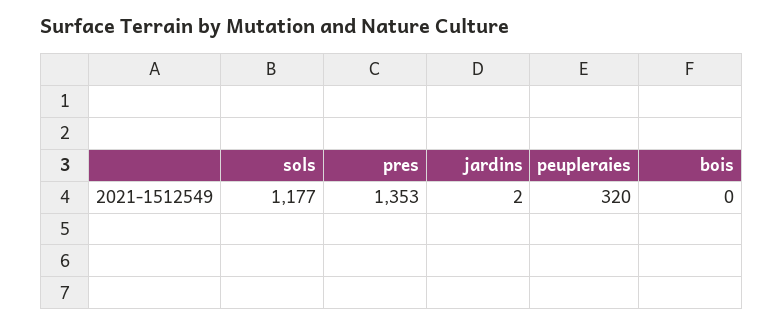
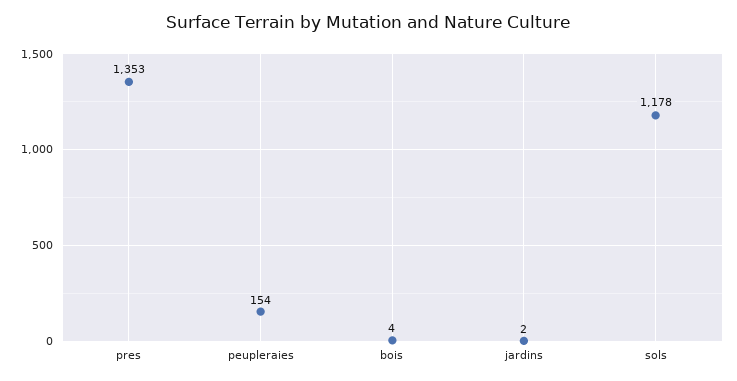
sols: 1177 -> 1178
peupleraies: 320 -> 154
bois: 0 -> 4

